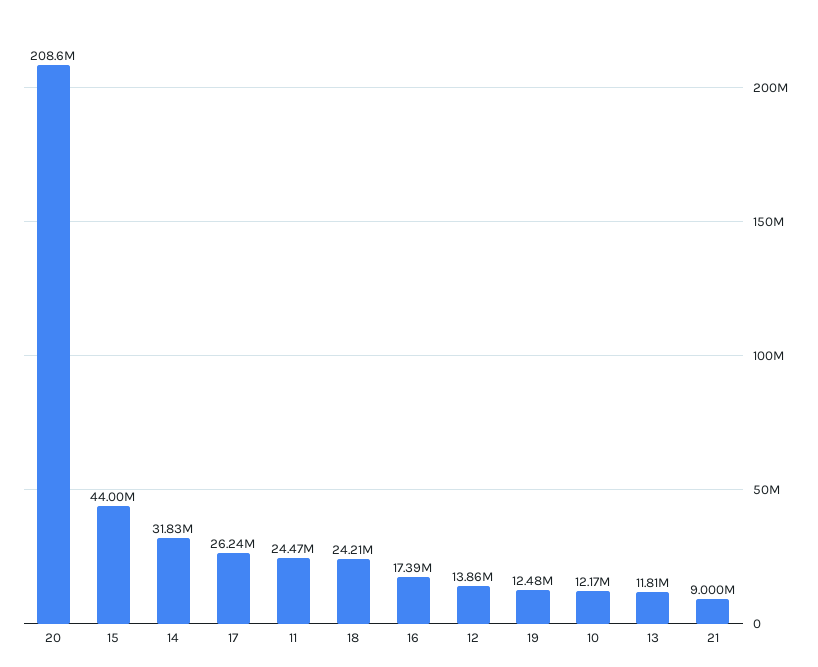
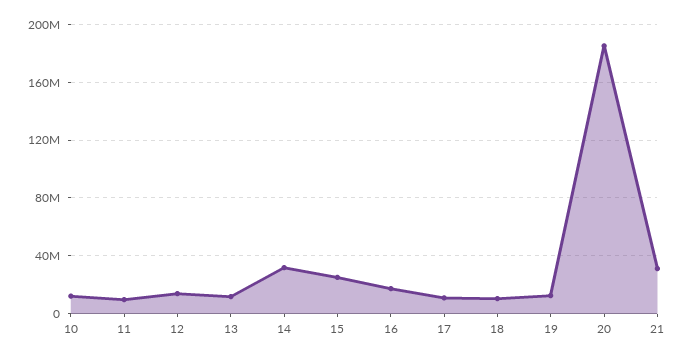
20: 208600000 -> 185000000
15: 44000000 -> 25000000
17: 26240000 -> 10000000
11: 24470000 -> 10000000
18: 24210000 -> 10000000
21: 9000000 -> 30000000

